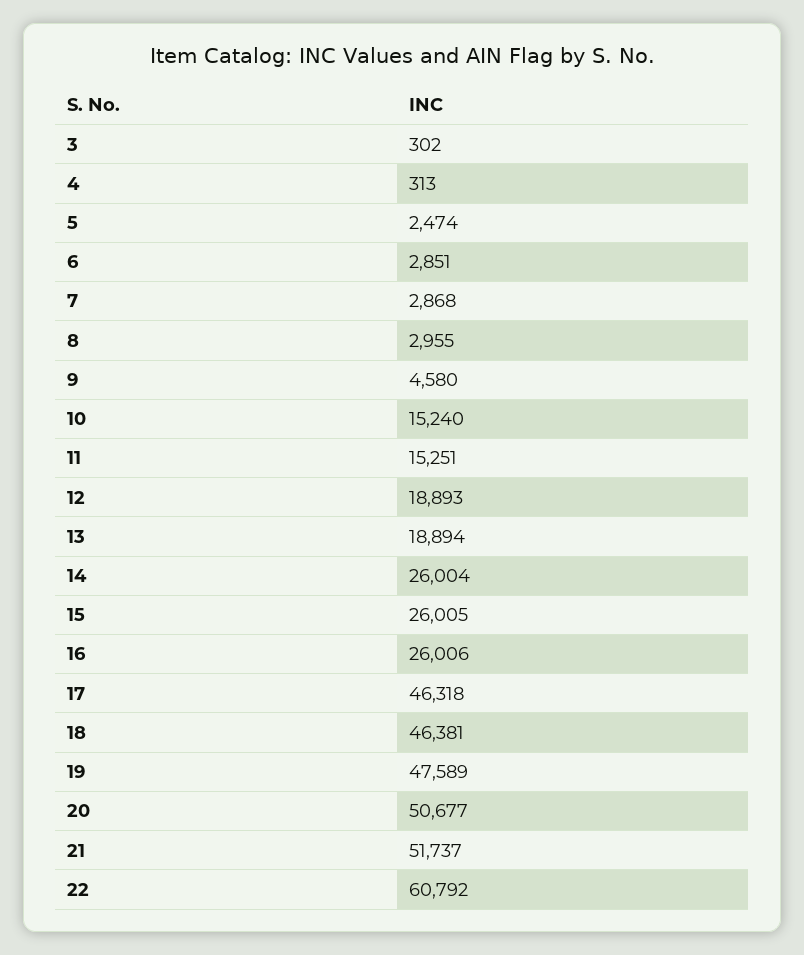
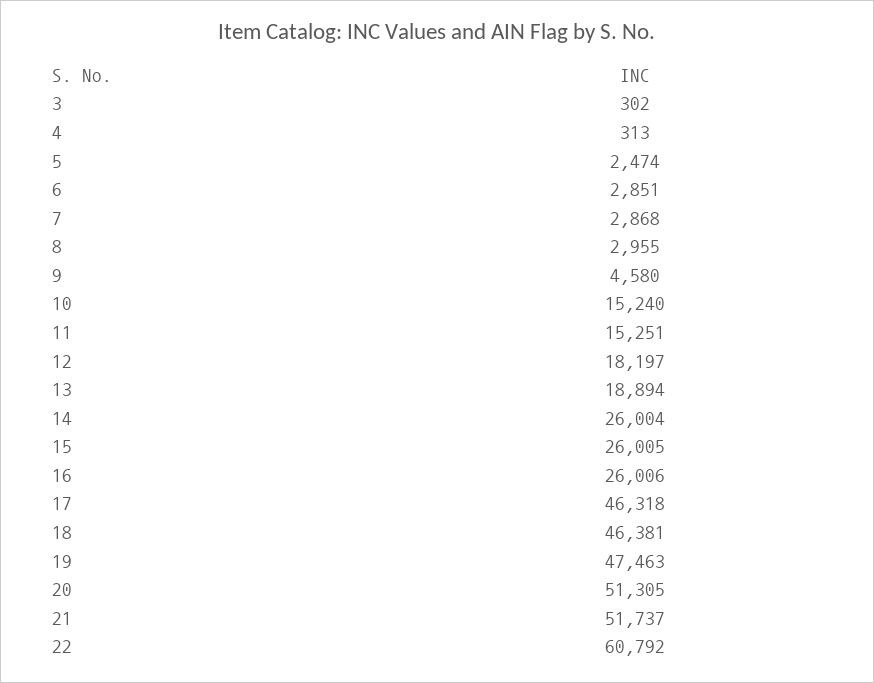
12: 18893 -> 18197
19: 47589 -> 47463
20: 50677 -> 51305

